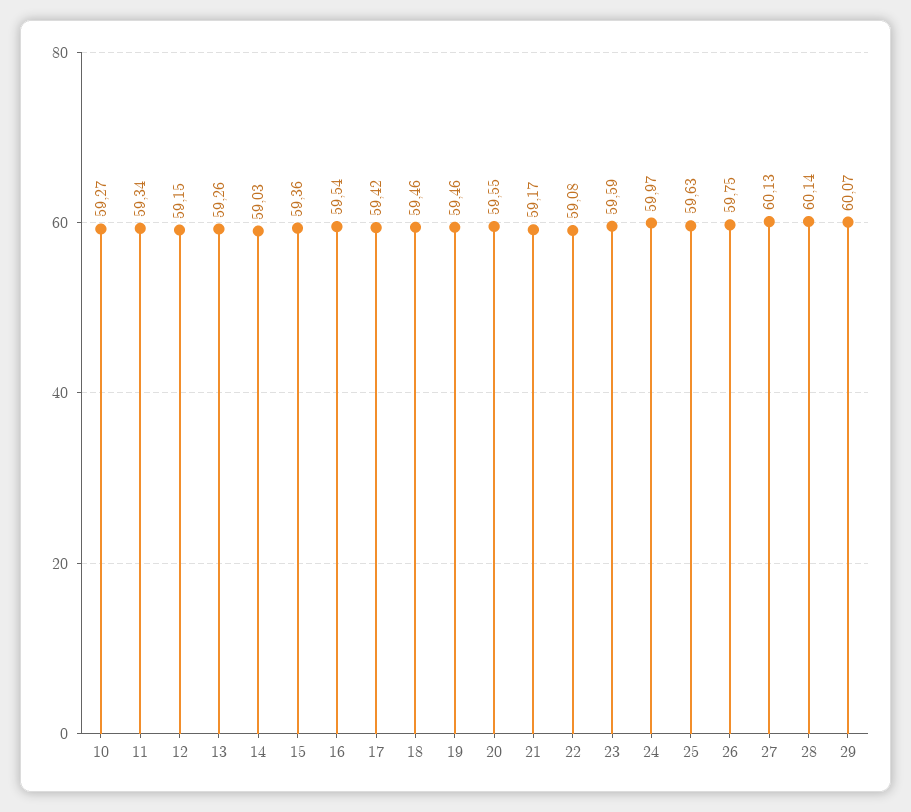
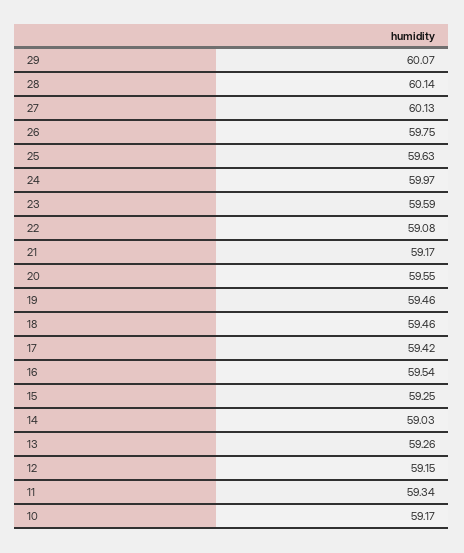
10: 59.27 -> 59.17
15: 59.36 -> 59.25

